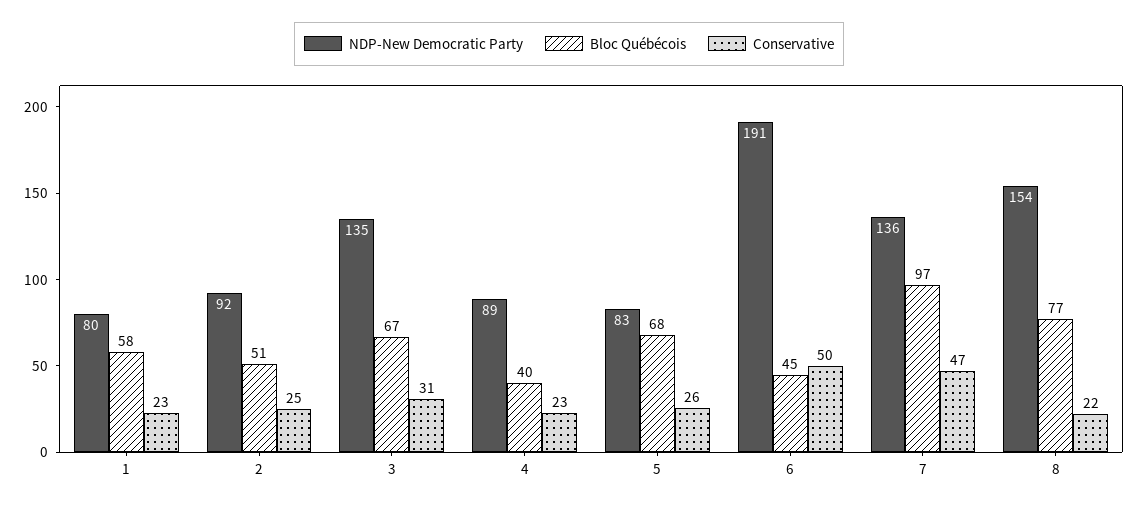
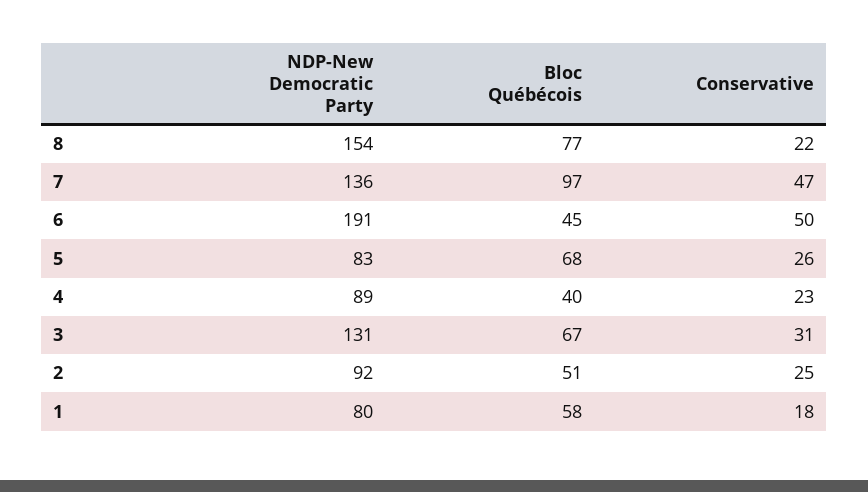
Conservative, 1: 23 -> 18
NDP-New Democratic Party, 3: 135 -> 131

